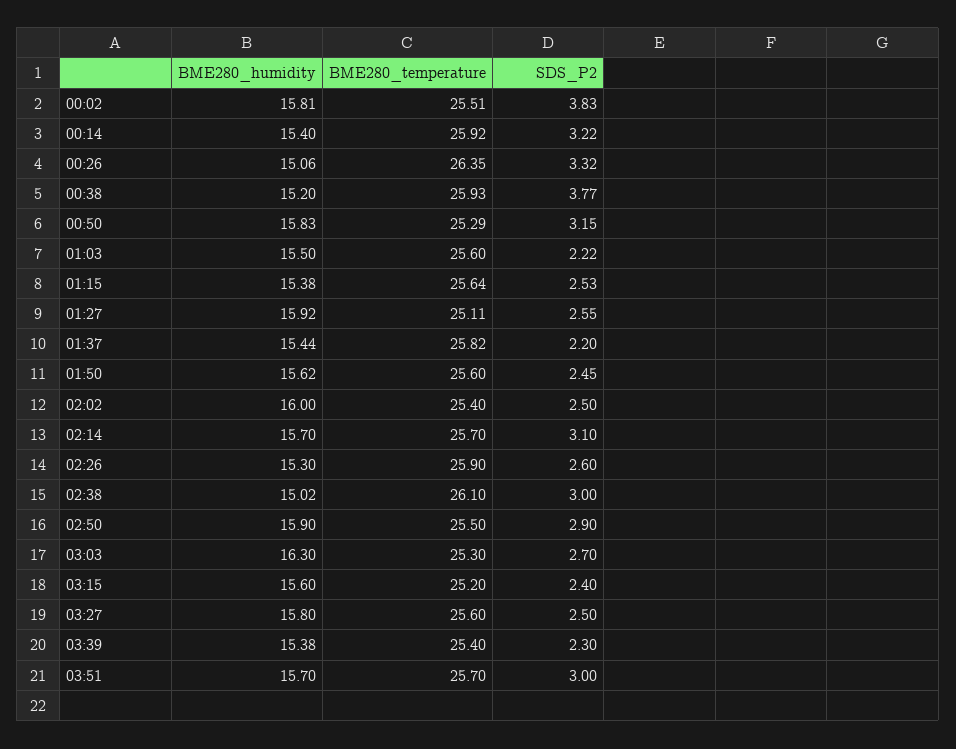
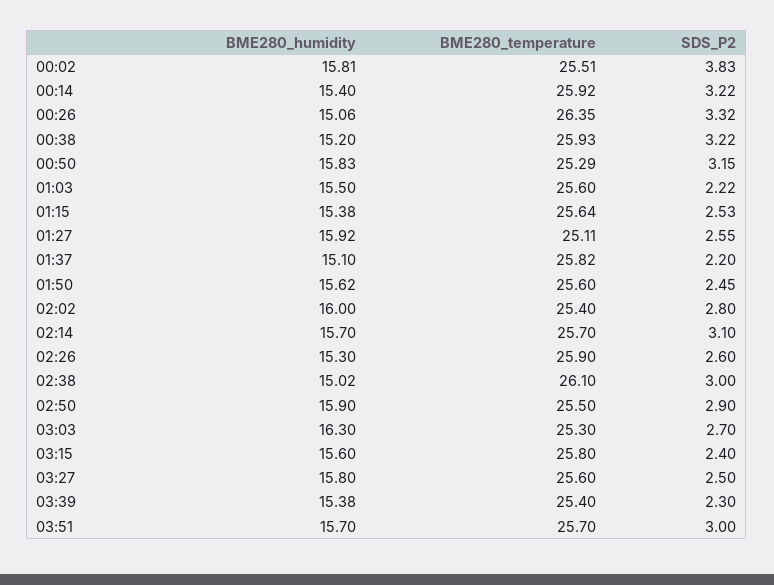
SDS_P2, 00:38: 3.77 -> 3.22
BME280_humidity, 01:37: 15.44 -> 15.1
SDS_P2, 02:02: 2.5 -> 2.8
BME280_temperature, 03:15: 25.2 -> 25.8

